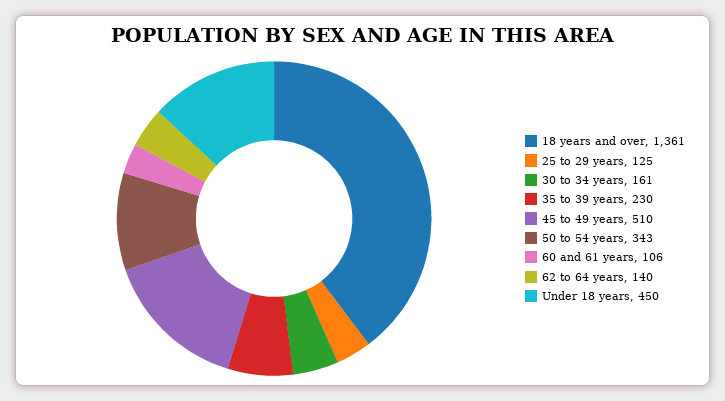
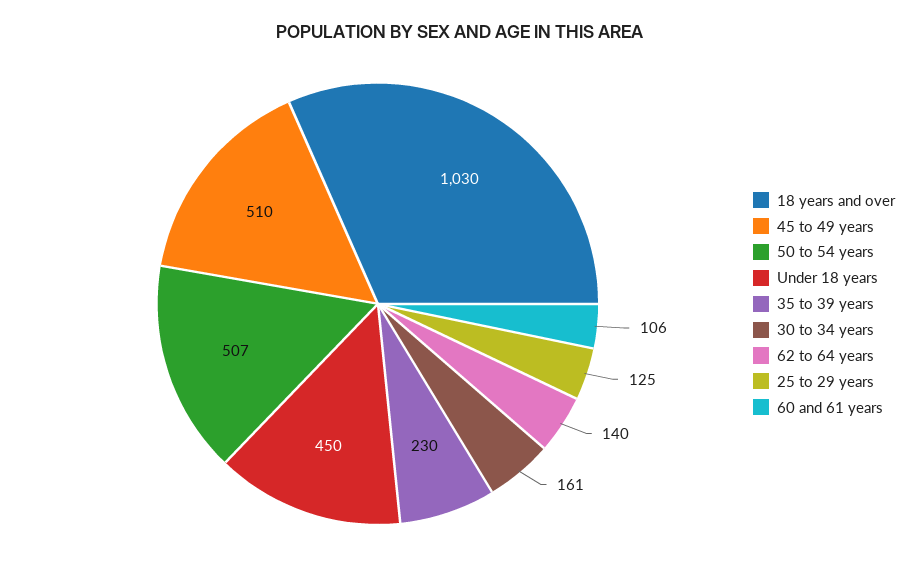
18 years and over: 1361 -> 1030
50 to 54 years: 343 -> 507

